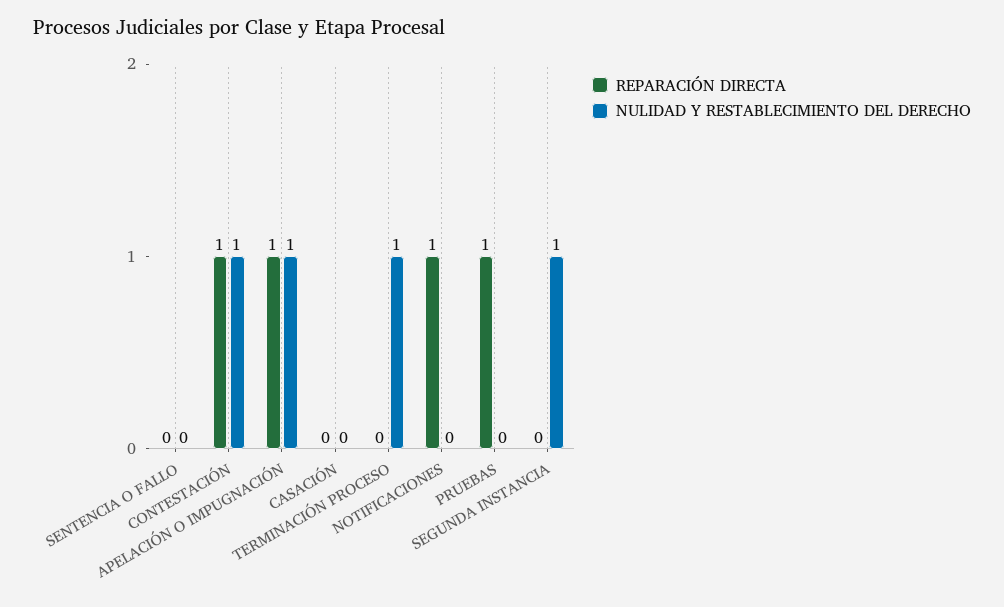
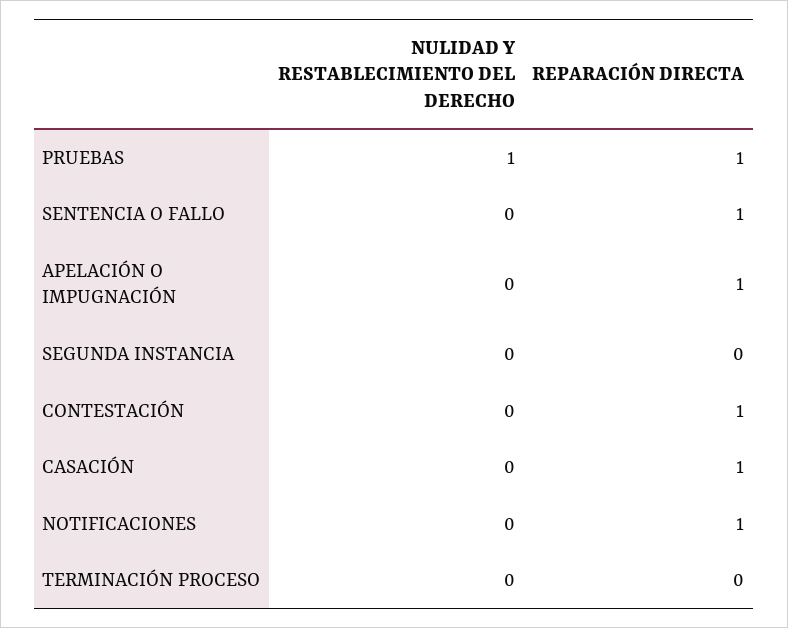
REPARACIÓN DIRECTA, SENTENCIA O FALLO: 0 -> 1
NULIDAD Y RESTABLECIMIENTO DEL DERECHO, CONTESTACIÓN: 1 -> 0
NULIDAD Y RESTABLECIMIENTO DEL DERECHO, APELACIÓN O IMPUGNACIÓN: 1 -> 0
REPARACIÓN DIRECTA, CASACIÓN: 0 -> 1
NULIDAD Y RESTABLECIMIENTO DEL DERECHO, TERMINACIÓN PROCESO: 1 -> 0
NULIDAD Y RESTABLECIMIENTO DEL DERECHO, PRUEBAS: 0 -> 1
NULIDAD Y RESTABLECIMIENTO DEL DERECHO, SEGUNDA INSTANCIA: 1 -> 0

